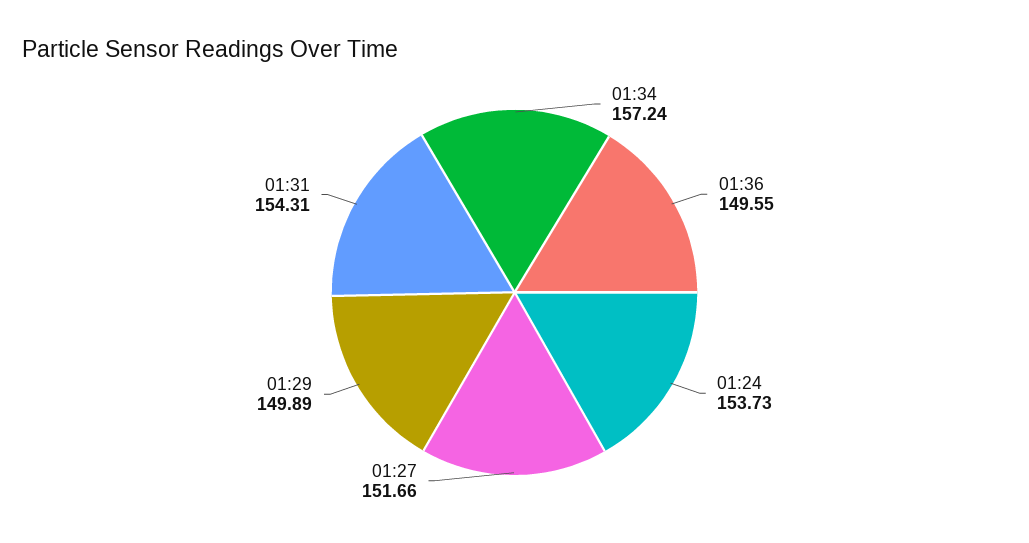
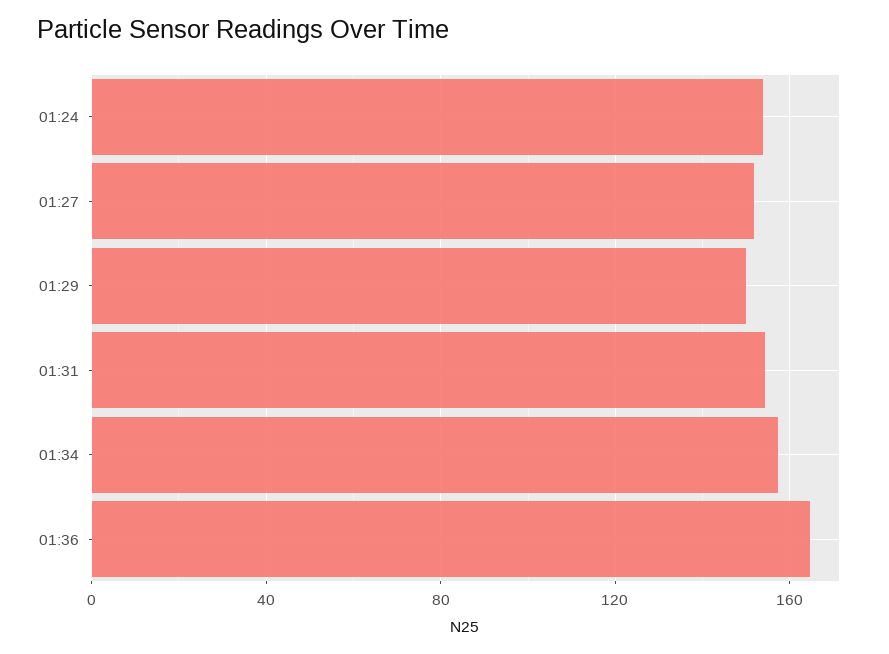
01:36: 149.55 -> 165

